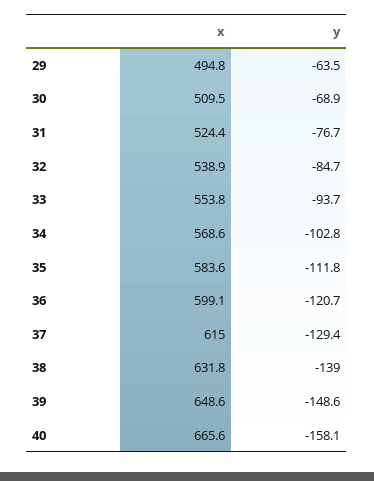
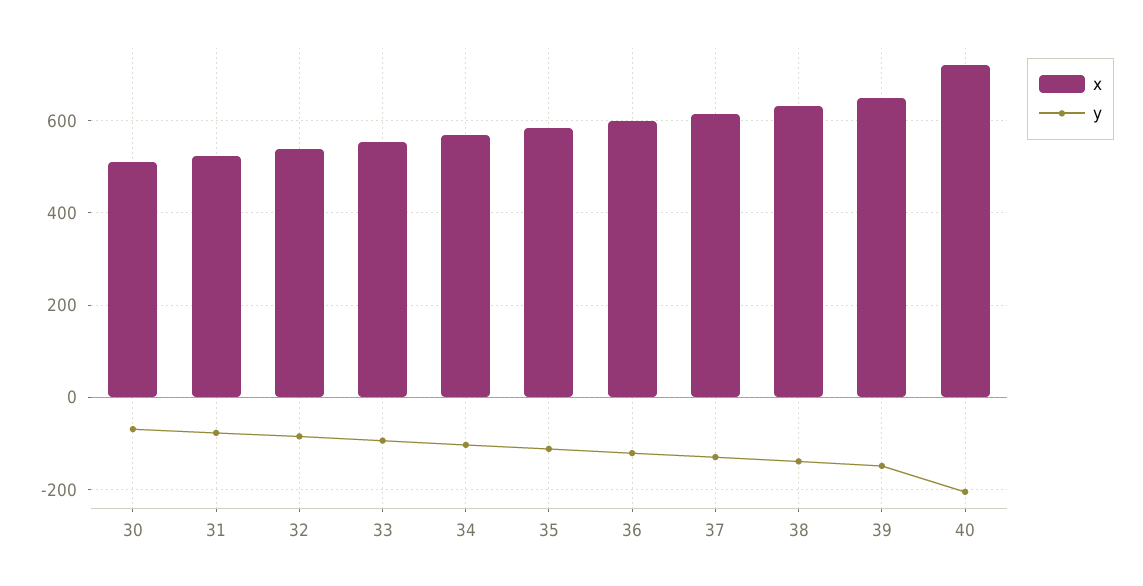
x, 29: 494.8 -> none
y, 29: -63.5 -> none
x, 40: 665.6 -> 720
y, 40: -158.1 -> -200

